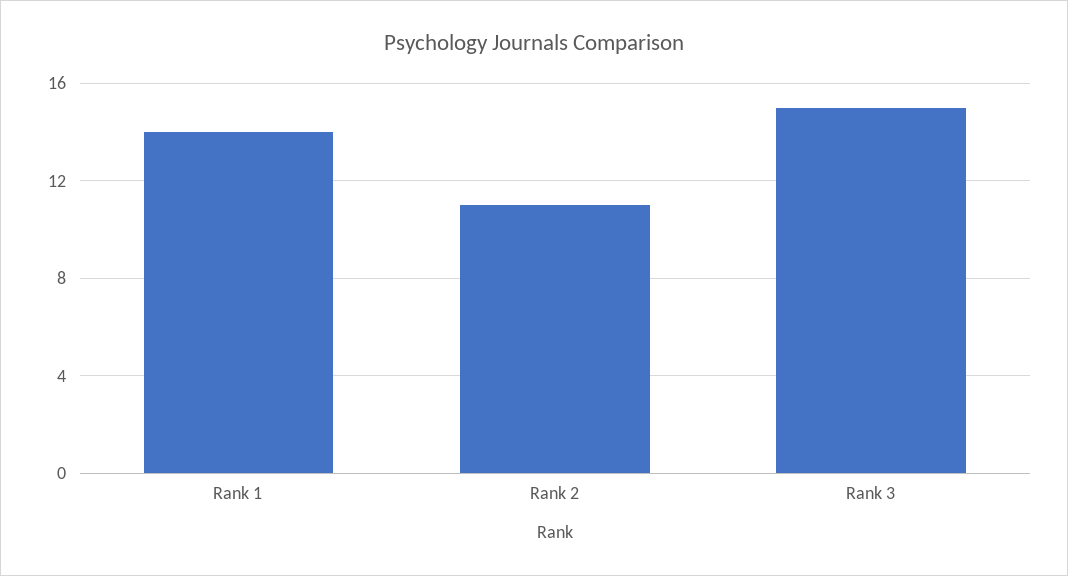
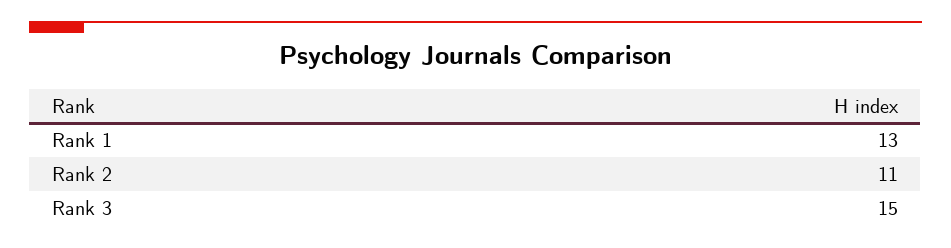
Rank 1: 14 -> 13

